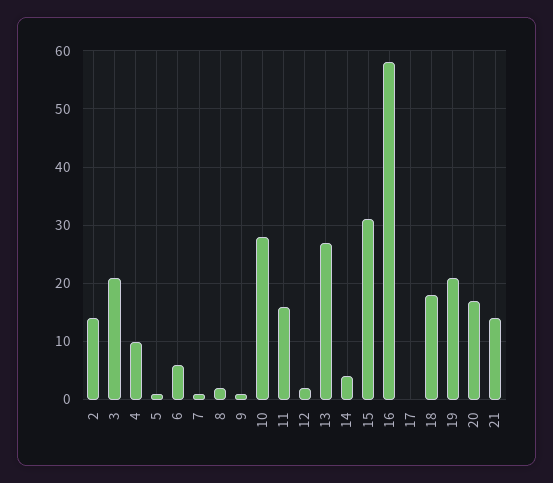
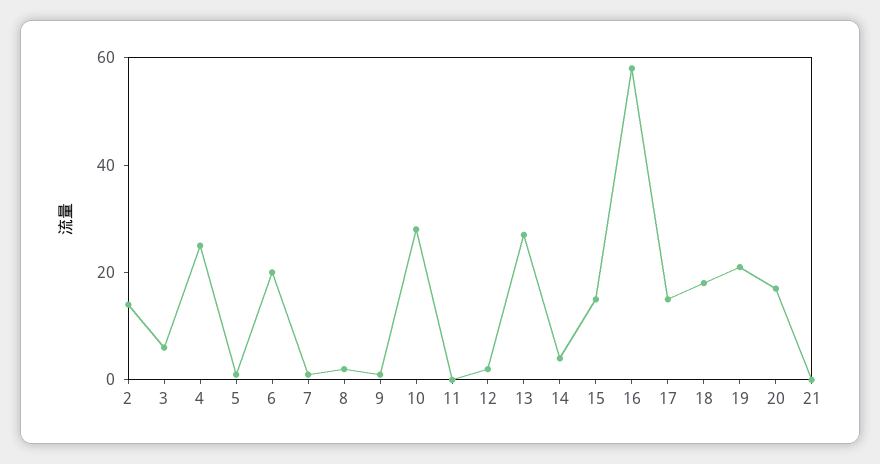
3: 20 -> 5
4: 10 -> 25
6: 5 -> 20
11: 15 -> 0
15: 30 -> 15
17: 0 -> 15
21: 15 -> 0

